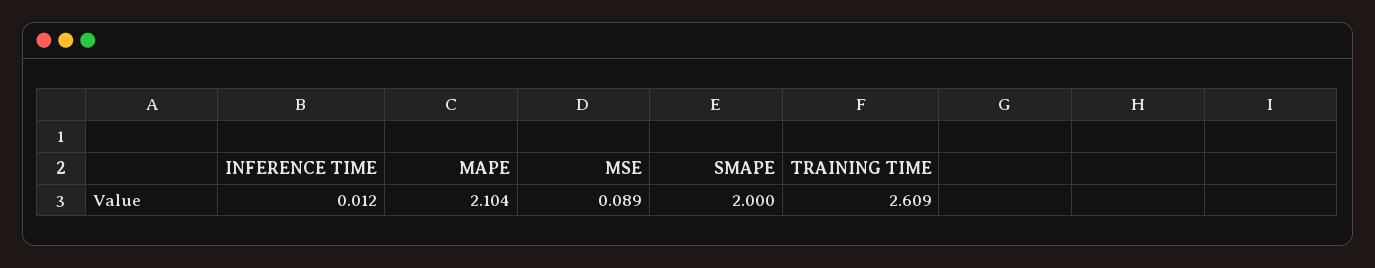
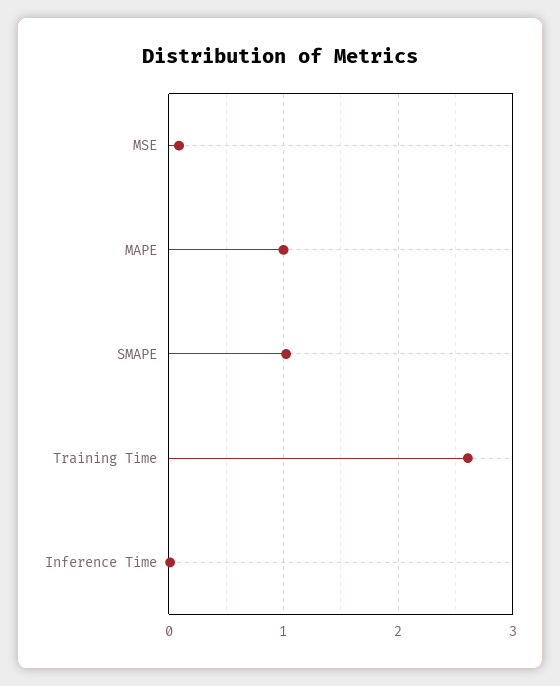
MAPE: 2.104 -> 1
SMAPE: 2 -> 1

